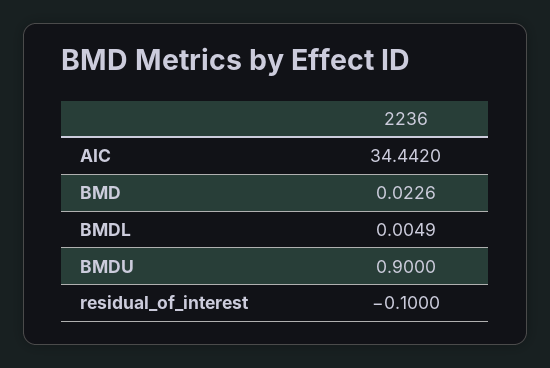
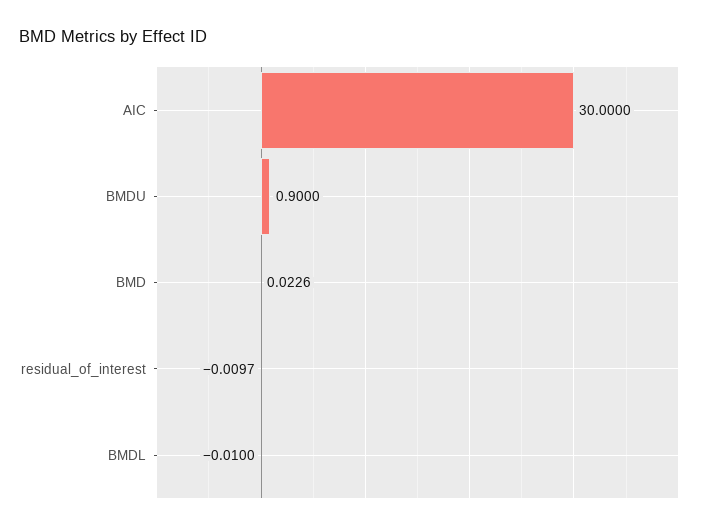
AIC: 34.442 -> 30
BMDL: 0.0049 -> -0.01
residual_of_interest: -0.1 -> -0.0097

